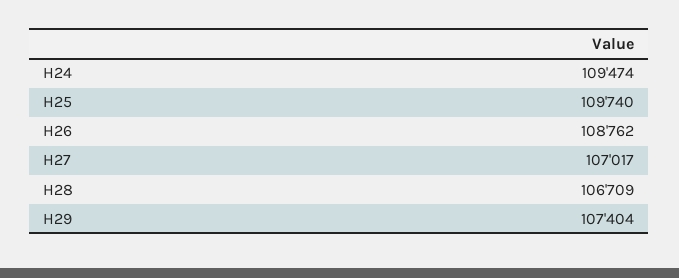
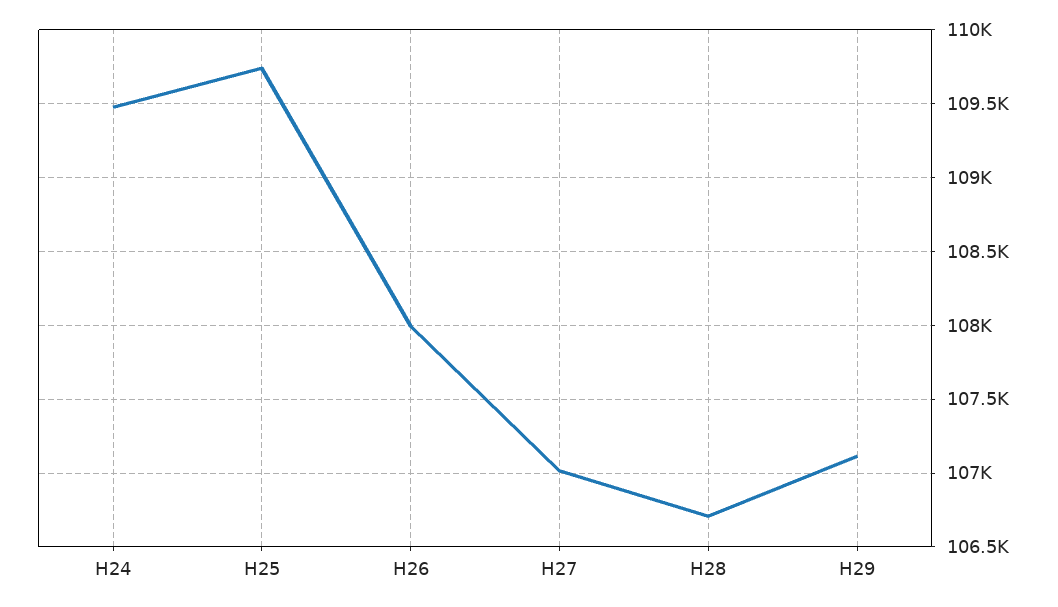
H26: 108762 -> 108000
H29: 107404 -> 107100

